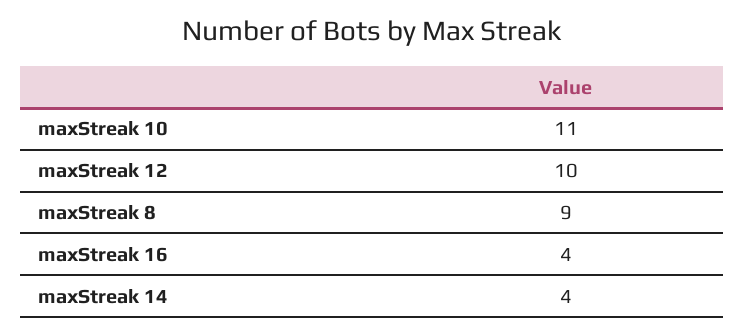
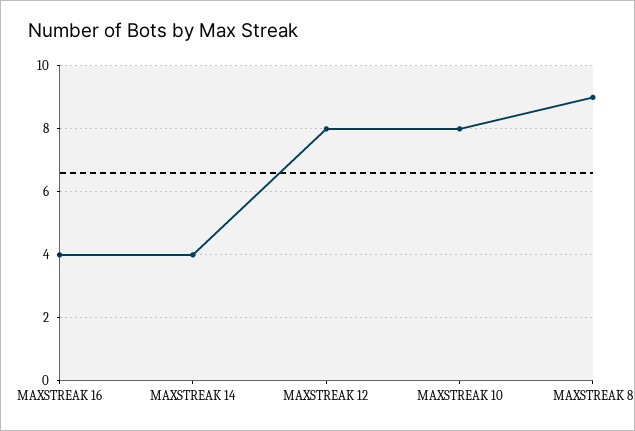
maxStreak 10: 11 -> 8
maxStreak 12: 10 -> 8

